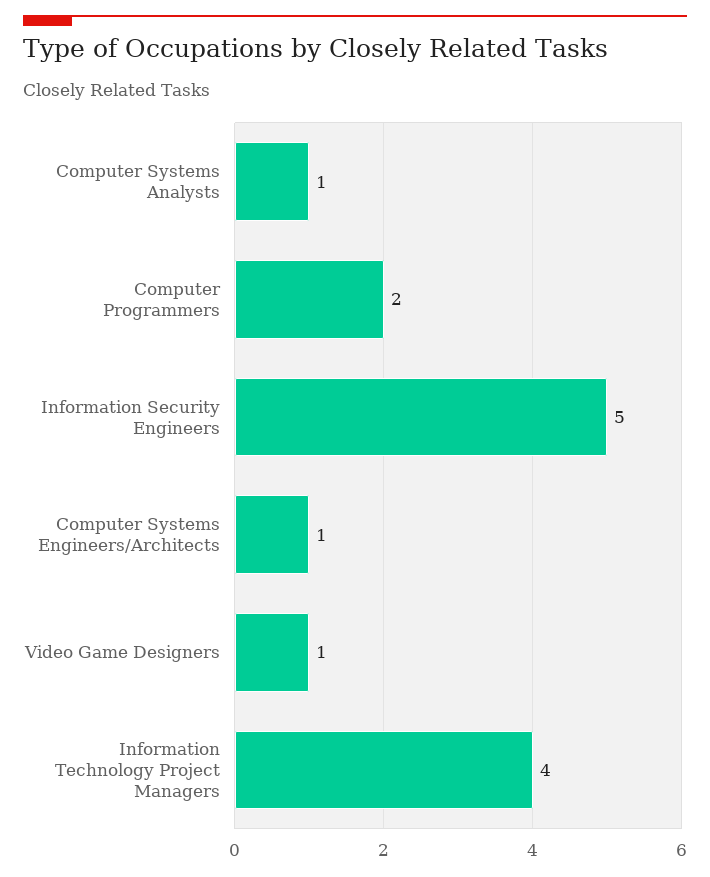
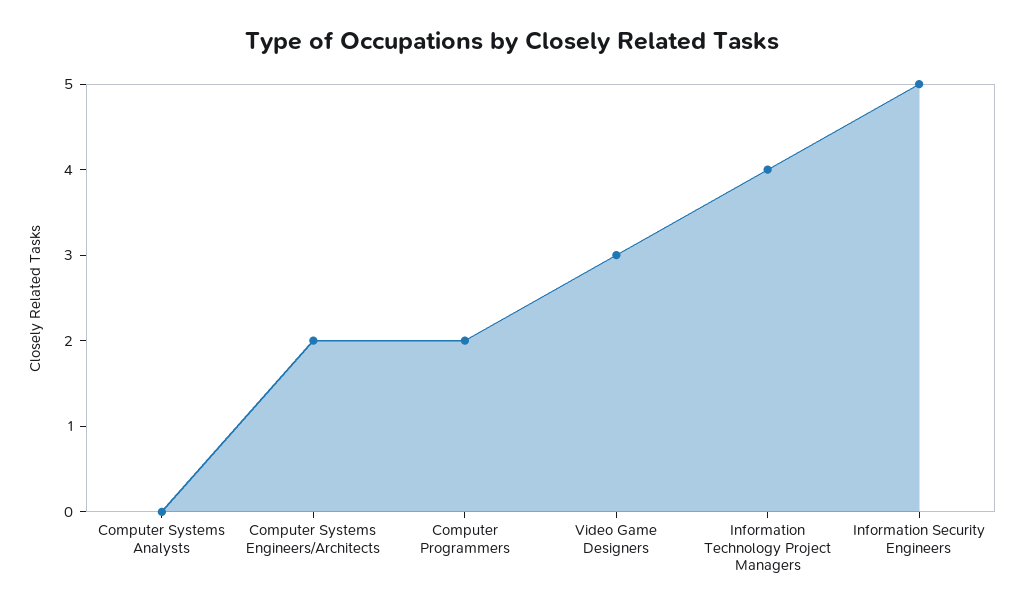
Computer Systems Analysts: 1 -> 0
Computer Systems Engineers/Architects: 1 -> 2
Video Game Designers: 1 -> 3

